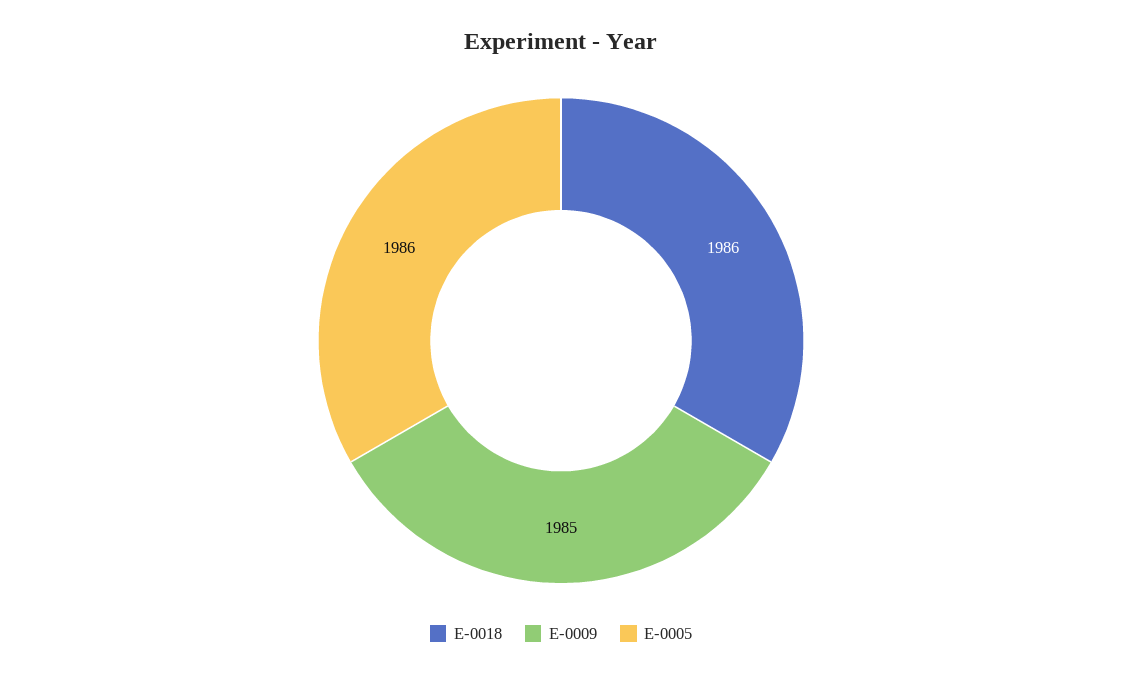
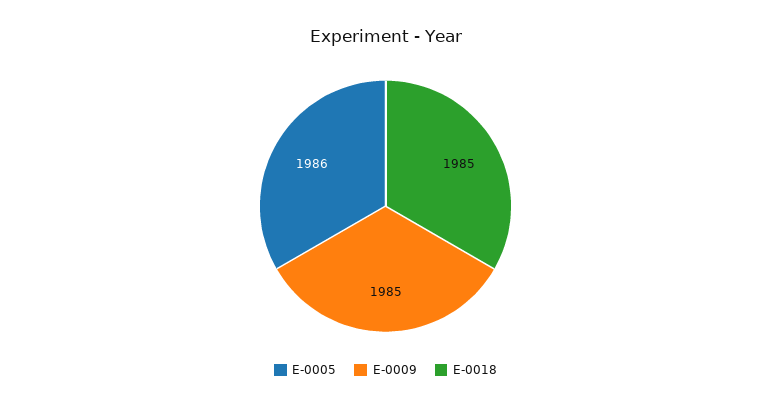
E-0018: 1986 -> 1985

